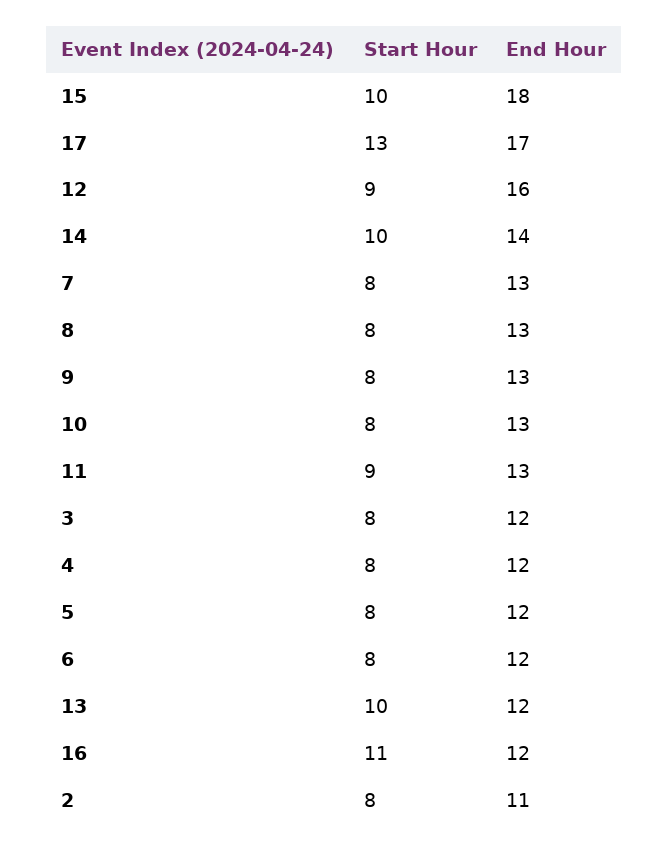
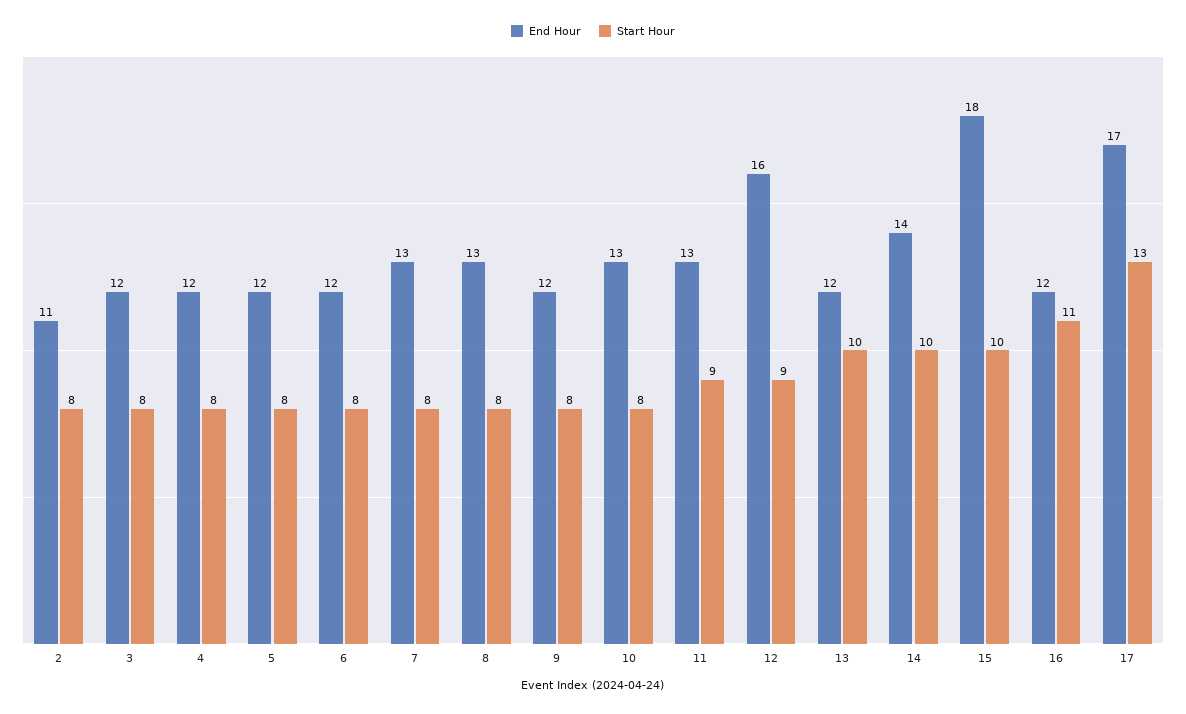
End Hour, 9: 13 -> 12

